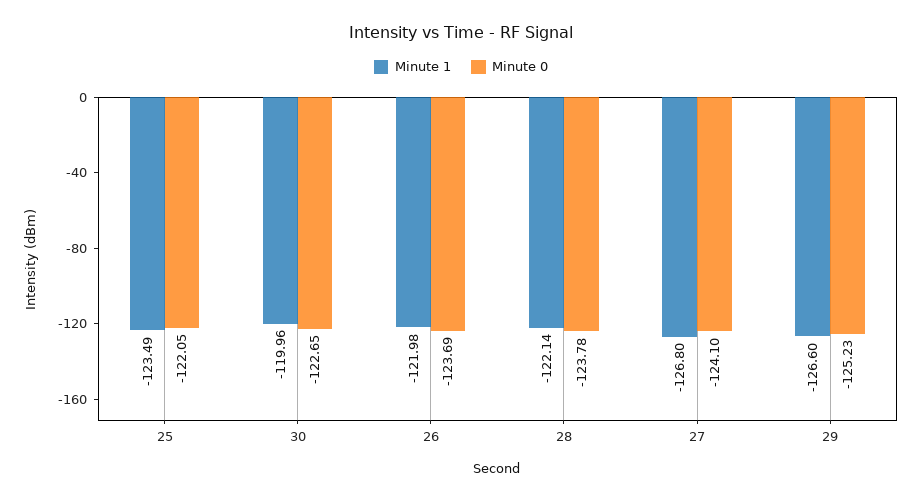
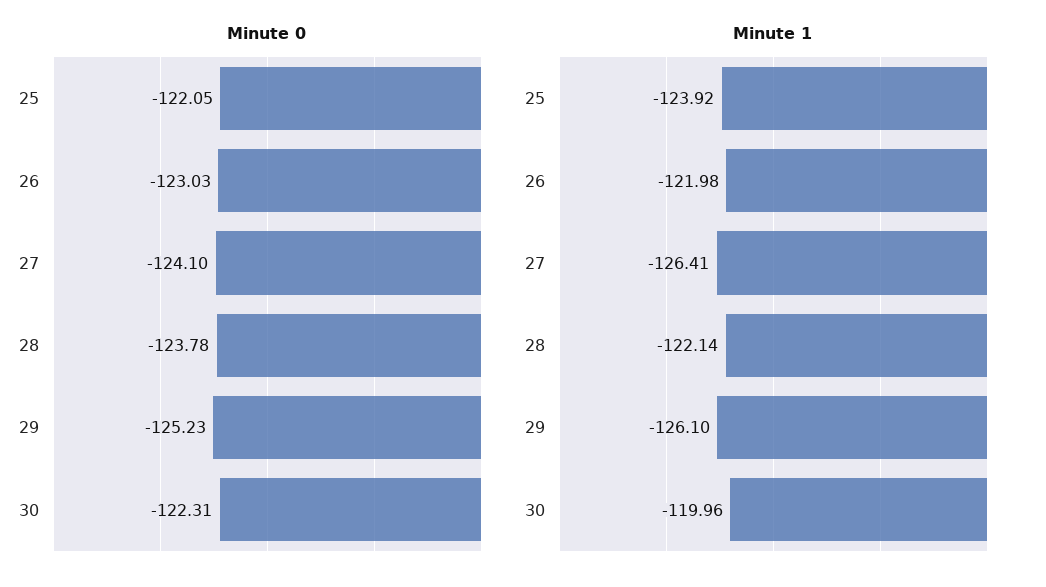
Minute 1, 25: -123.49 -> -123.92
Minute 0, 30: -122.65 -> -122.31
Minute 0, 26: -123.69 -> -123.03
Minute 1, 27: -126.8 -> -126.41
Minute 1, 29: -126.6 -> -126.1

